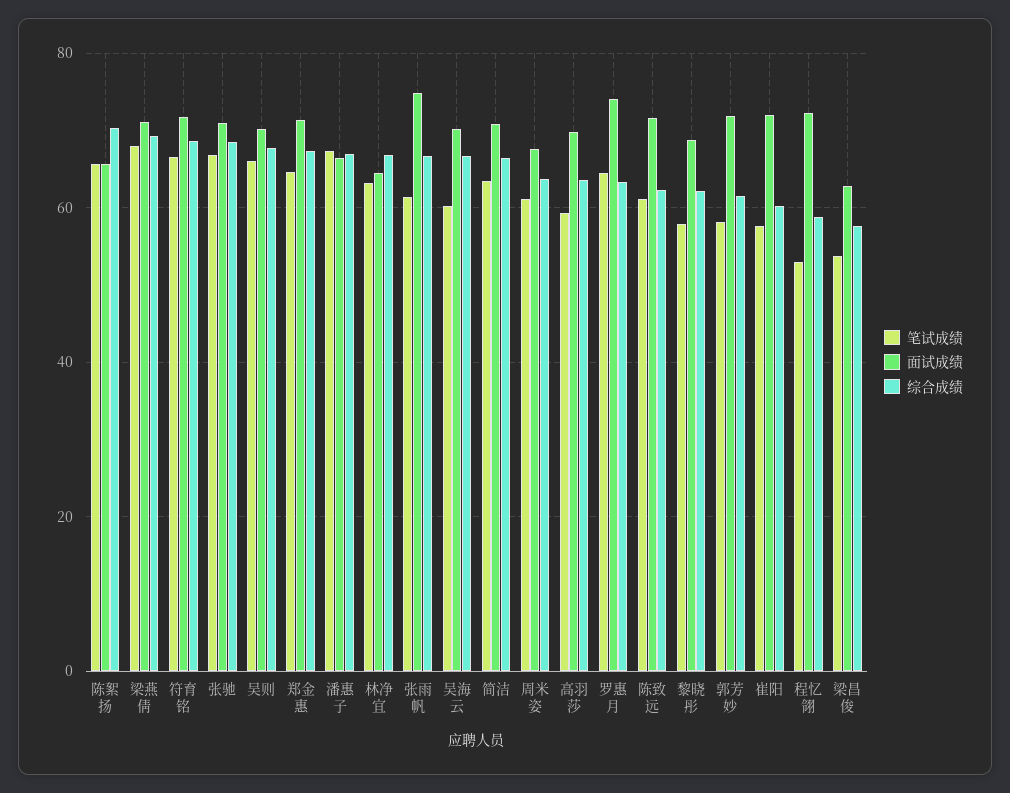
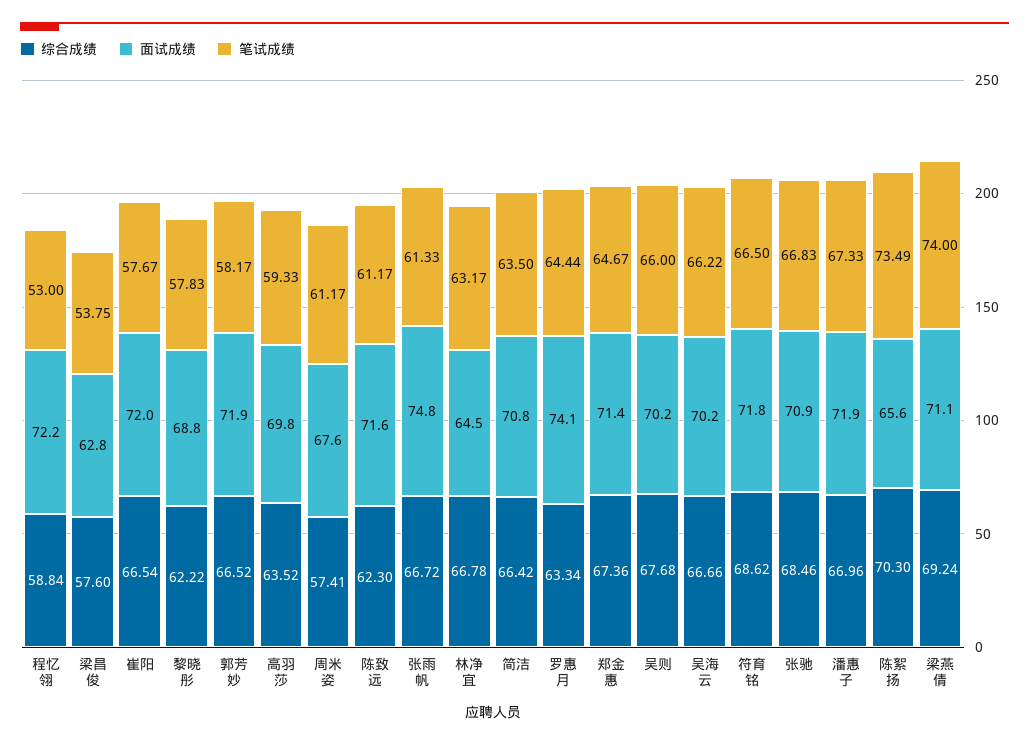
笔试成绩, 陈絮扬: 66 -> 73.49
笔试成绩, 梁燕倩: 68 -> 74
面试成绩, 潘惠子: 66 -> 71.9
笔试成绩, 吴海云: 60 -> 66.22
综合成绩, 周米姿: 64 -> 57.41
综合成绩, 郭芳妙: 62 -> 66.52
综合成绩, 崔阳: 60 -> 66.54

